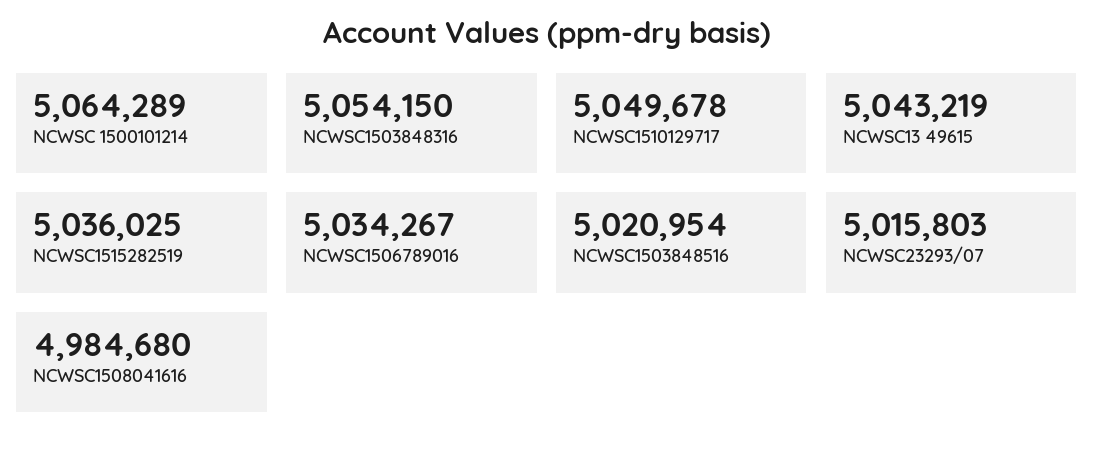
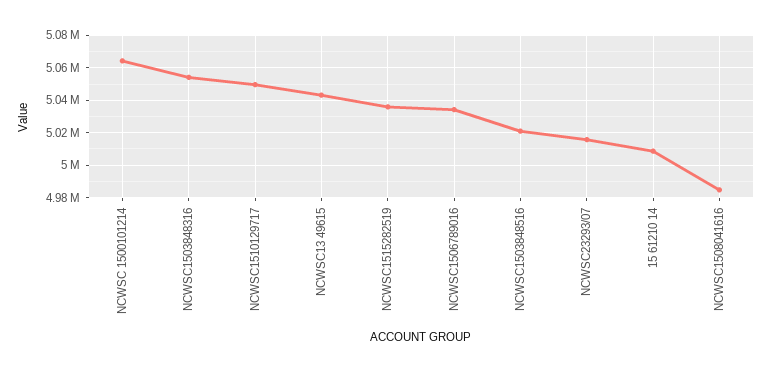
15 61210 14: none -> 5010000

